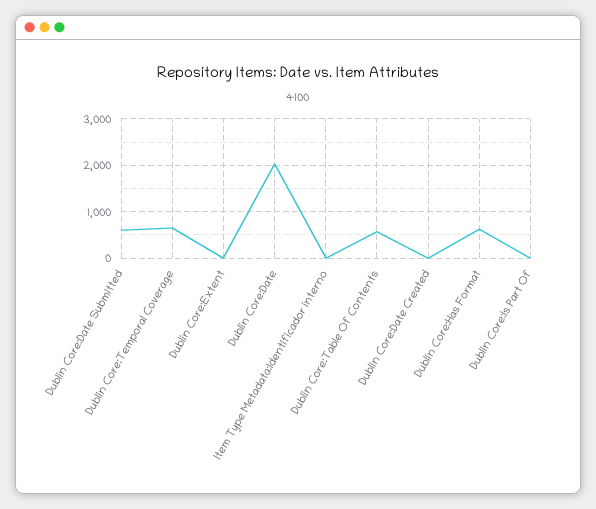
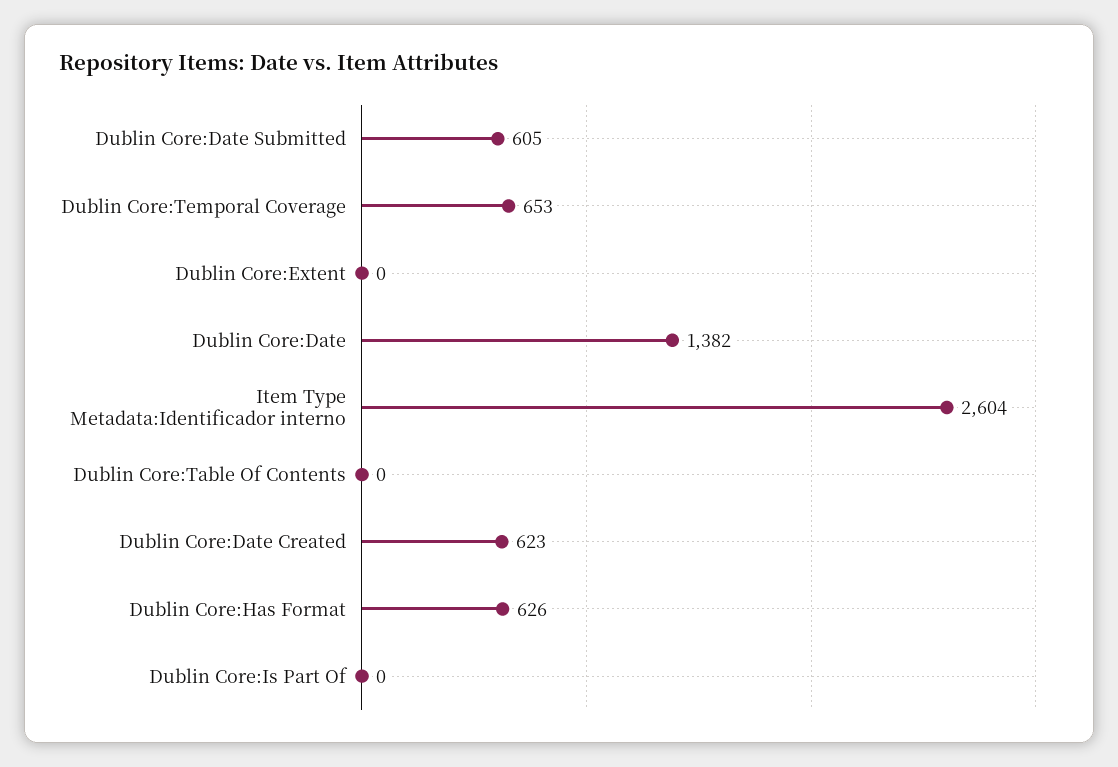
Dublin Core:Date: 2000 -> 1382
Item Type Metadata:Identificador interno: 0 -> 2604
Dublin Core:Table Of Contents: 600 -> 0
Dublin Core:Date Created: 0 -> 623

